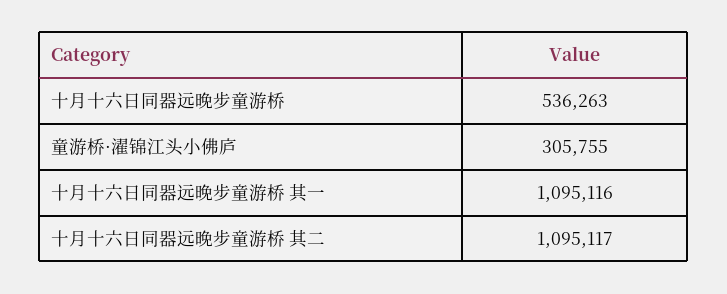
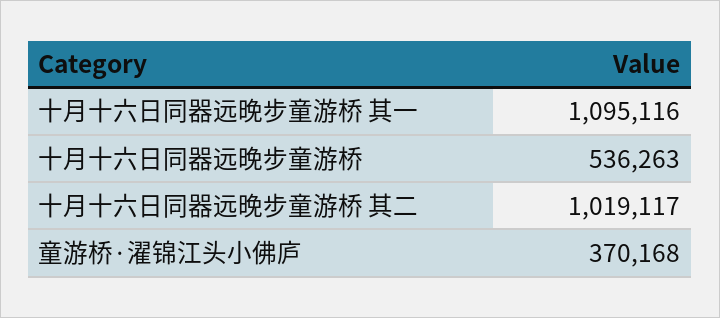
童游桥·濯锦江头小佛庐: 305755 -> 370168
十月十六日同器远晚步童游桥 其二: 1095117 -> 1019117

